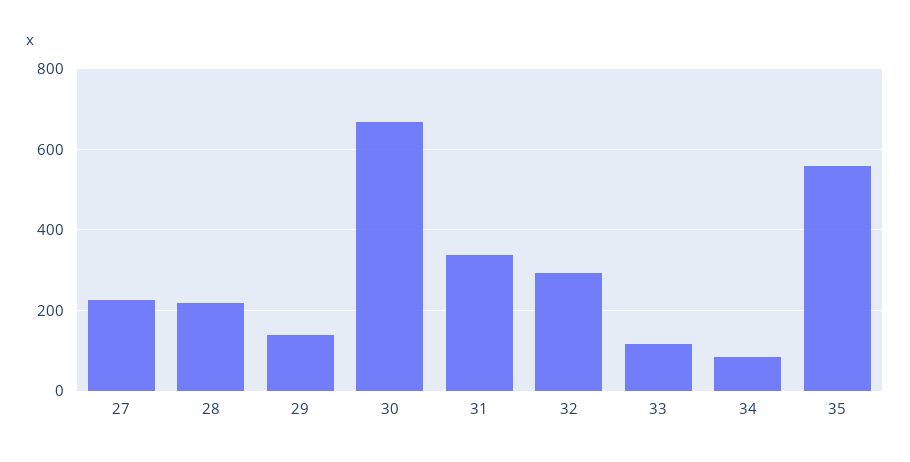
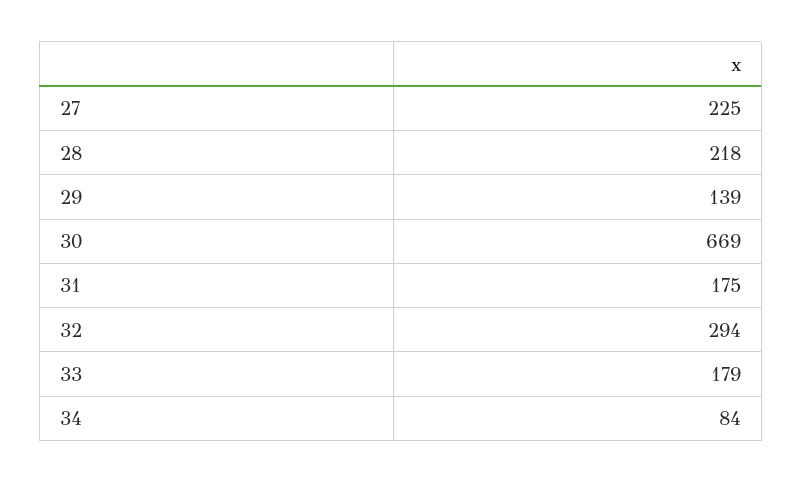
31: 340 -> 175
33: 120 -> 179
35: 560 -> none

